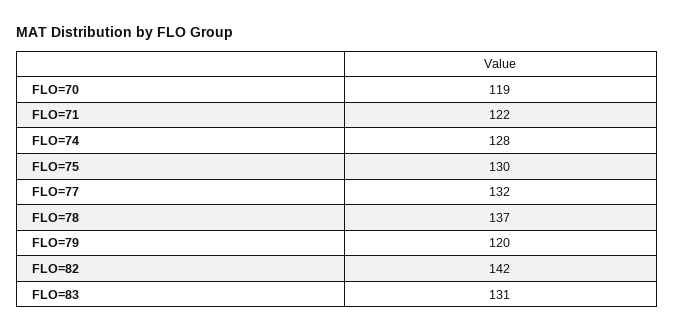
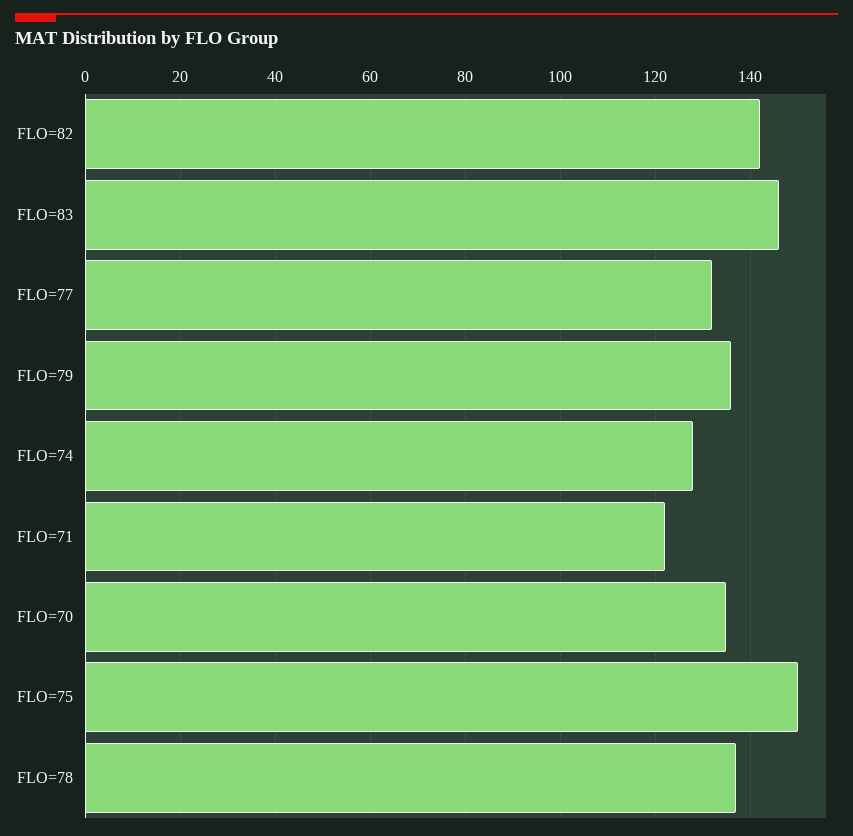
FLO=70: 119 -> 135
FLO=75: 130 -> 150
FLO=79: 120 -> 135
FLO=83: 131 -> 145

